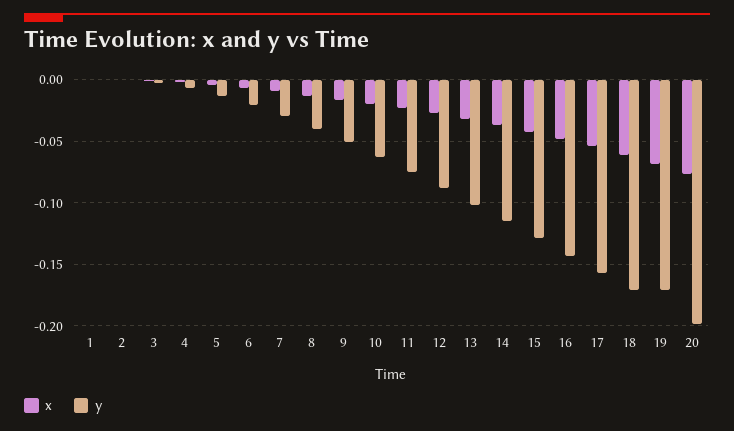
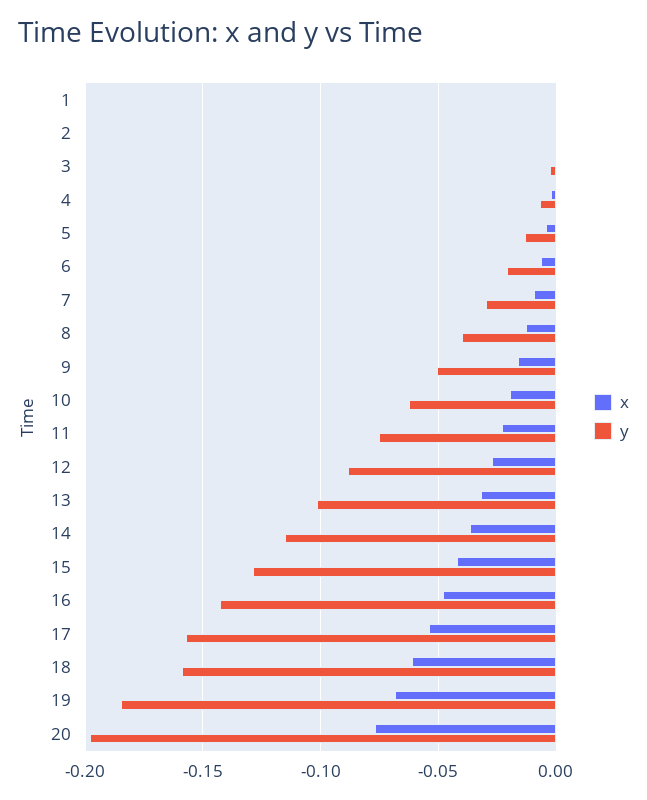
y, 18: -0.17 -> -0.16
y, 19: -0.17 -> -0.185

